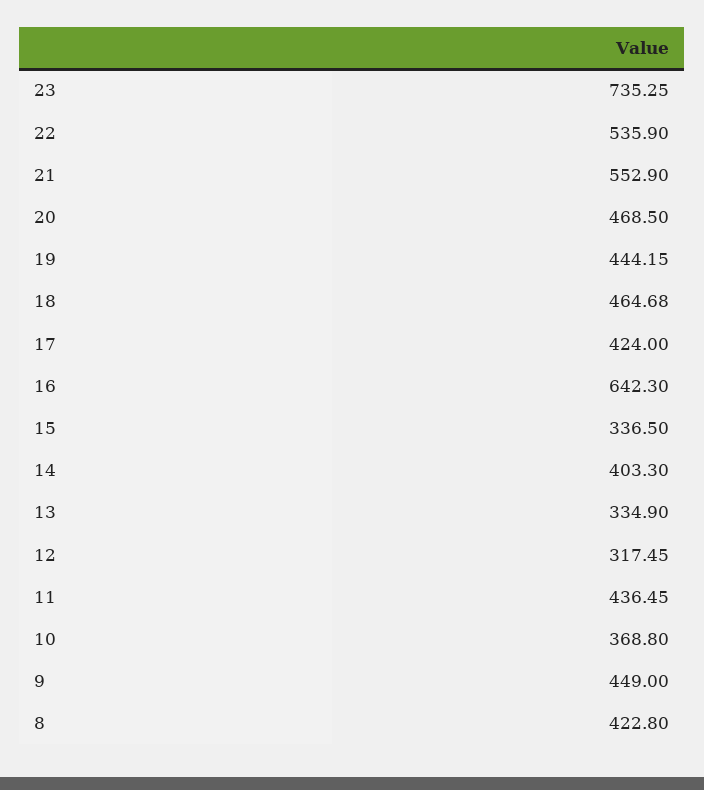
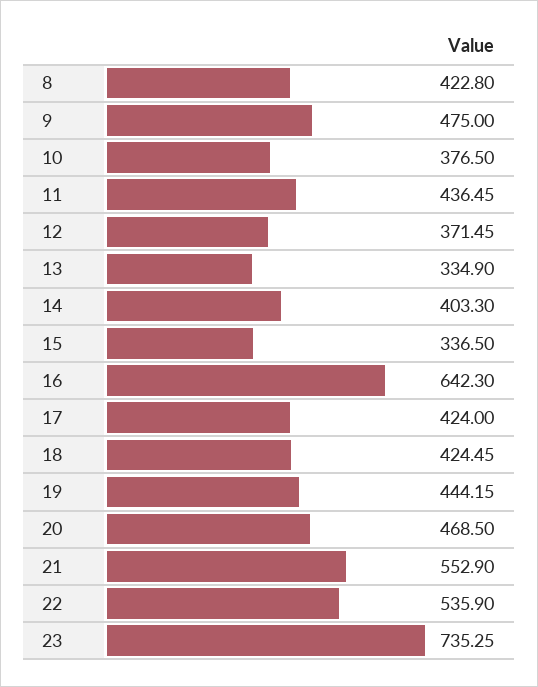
18: 464.68 -> 424.45
12: 317.45 -> 371.45
10: 368.8 -> 376.5
9: 449 -> 475

